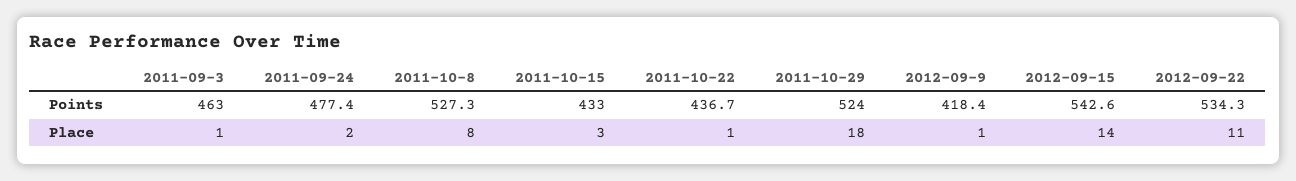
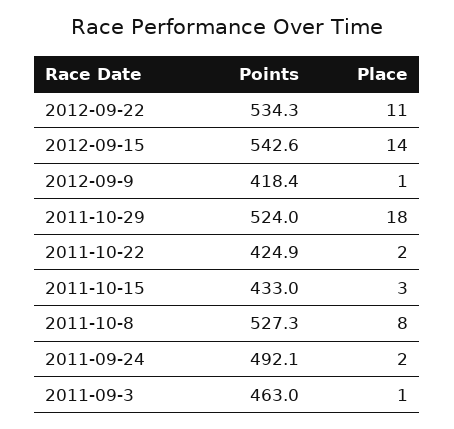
2011-09-24, Points: 477.4 -> 492.1
2011-10-22, Points: 436.7 -> 424.9
2011-10-22, Place: 1 -> 2

